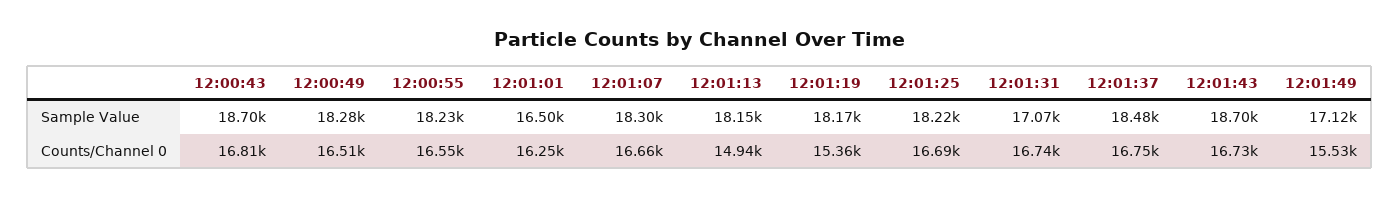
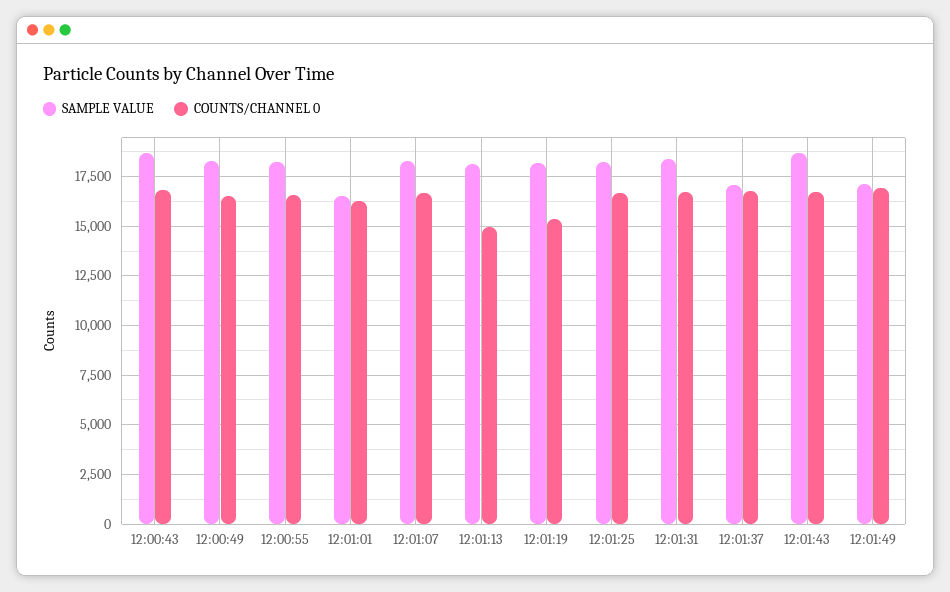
Sample Value, 12:01:31: 17070 -> 18500
Sample Value, 12:01:37: 18480 -> 17000
Counts/Channel 0, 12:01:49: 15530 -> 17000

